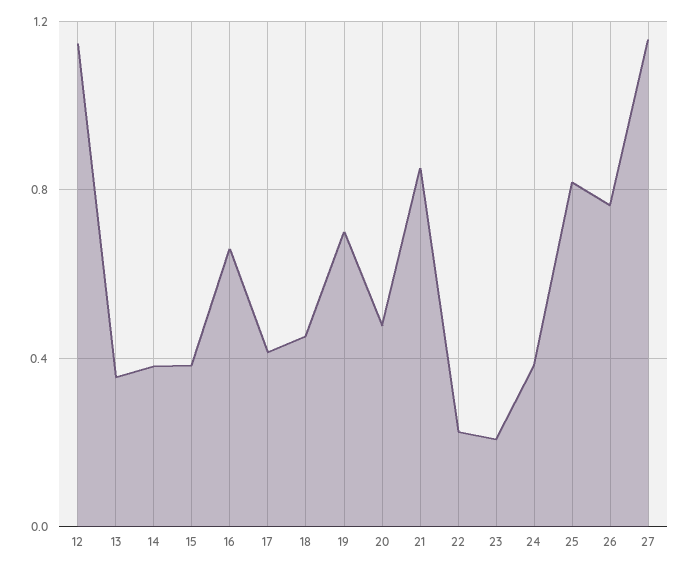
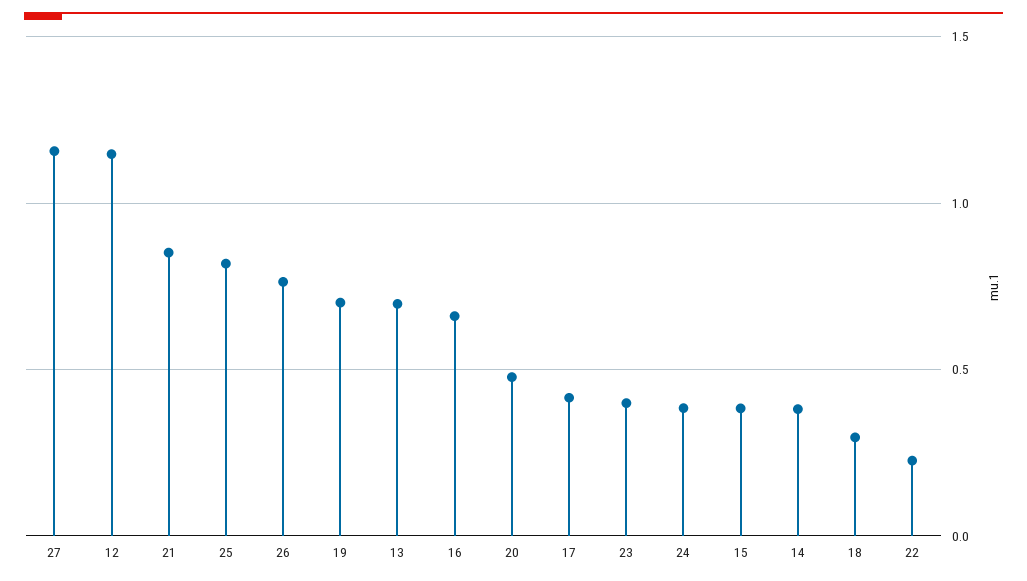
13: 0.35 -> 0.7
18: 0.45 -> 0.3
23: 0.2 -> 0.4

